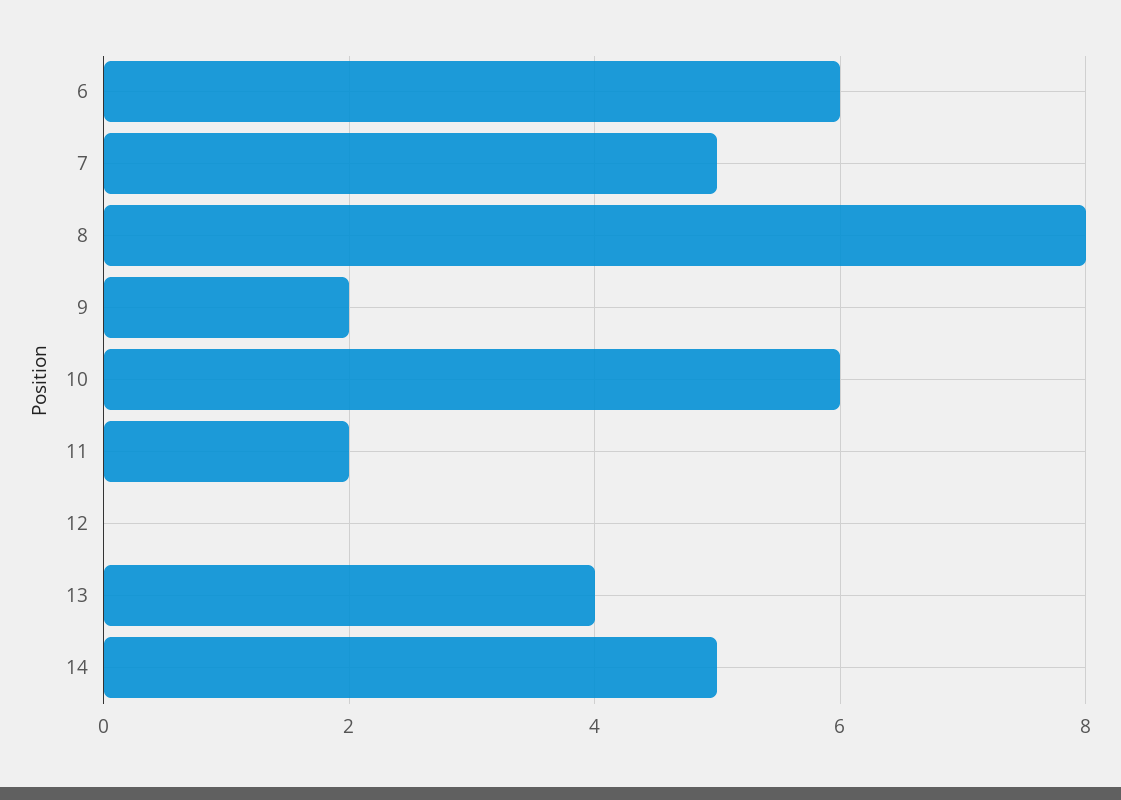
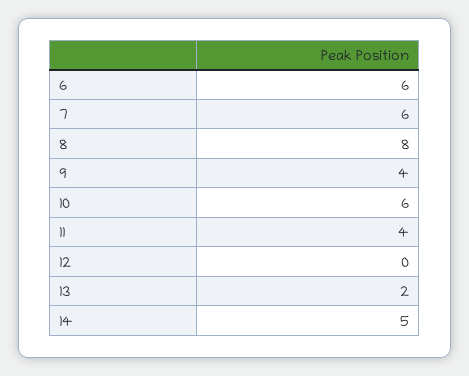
7: 5 -> 6
9: 2 -> 4
11: 2 -> 4
13: 4 -> 2

